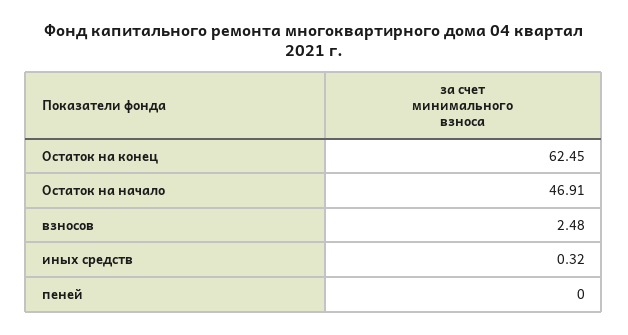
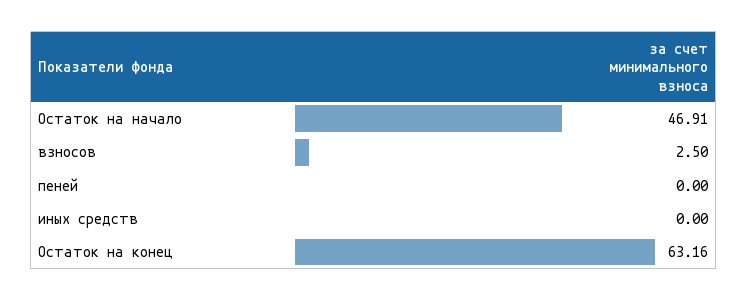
Остаток на конец: 62.45 -> 63.16
взносов: 2.48 -> 2.5
иных средств: 0.32 -> 0

